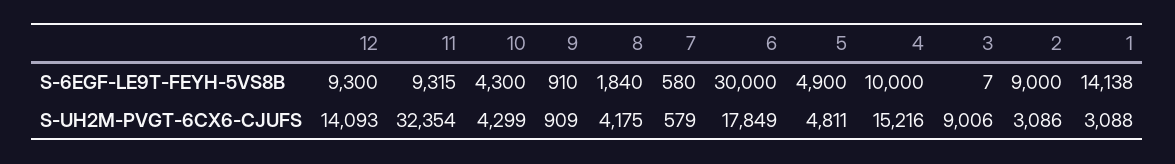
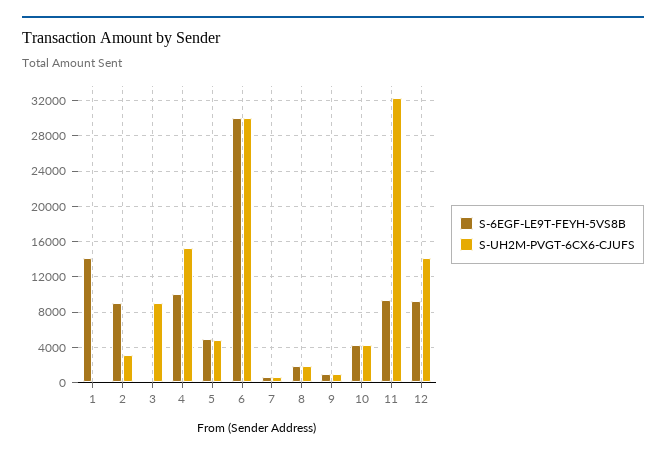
S-UH2M-PVGT-6CX6-CJUFS, 8: 4175 -> 2000
S-UH2M-PVGT-6CX6-CJUFS, 6: 17849 -> 30000
S-UH2M-PVGT-6CX6-CJUFS, 1: 3088 -> 0

